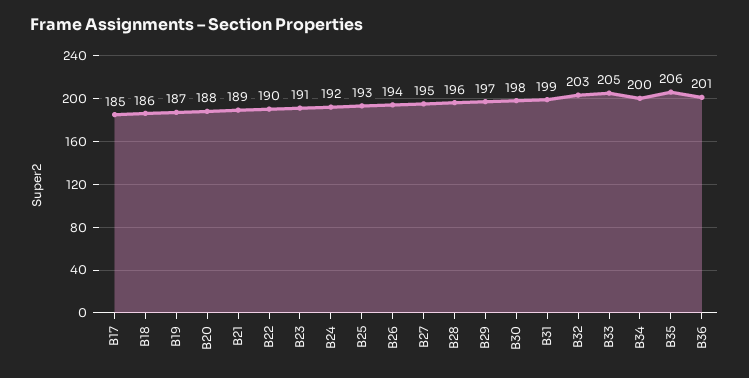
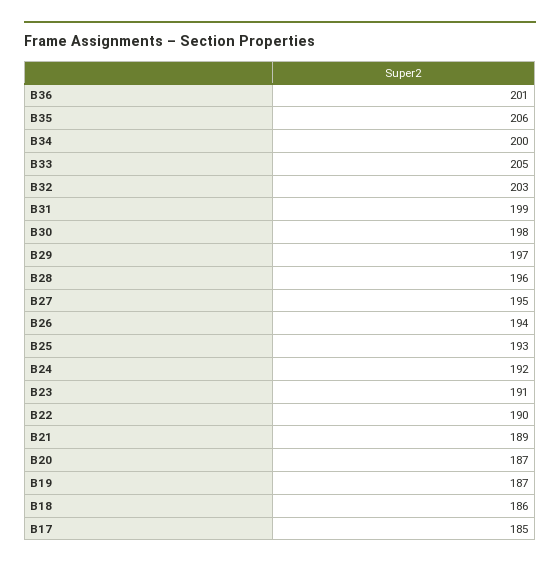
B20: 188 -> 187

